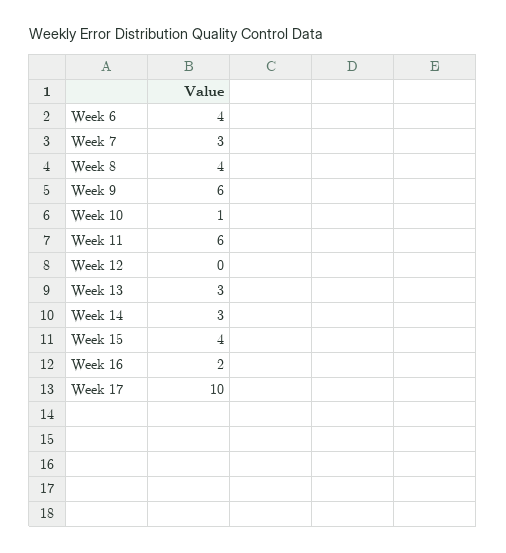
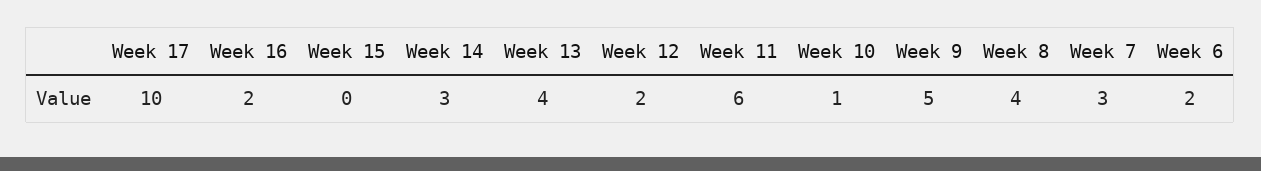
Week 6: 4 -> 2
Week 9: 6 -> 5
Week 12: 0 -> 2
Week 13: 3 -> 4
Week 15: 4 -> 0

